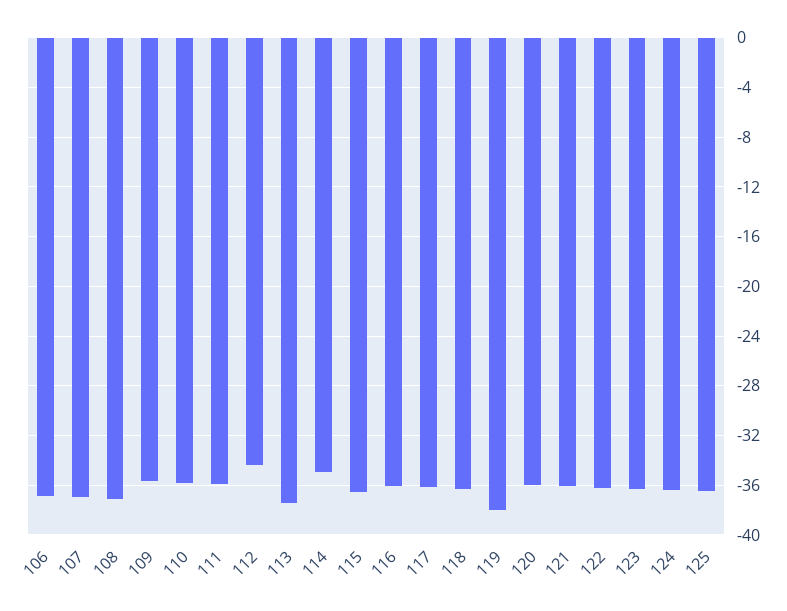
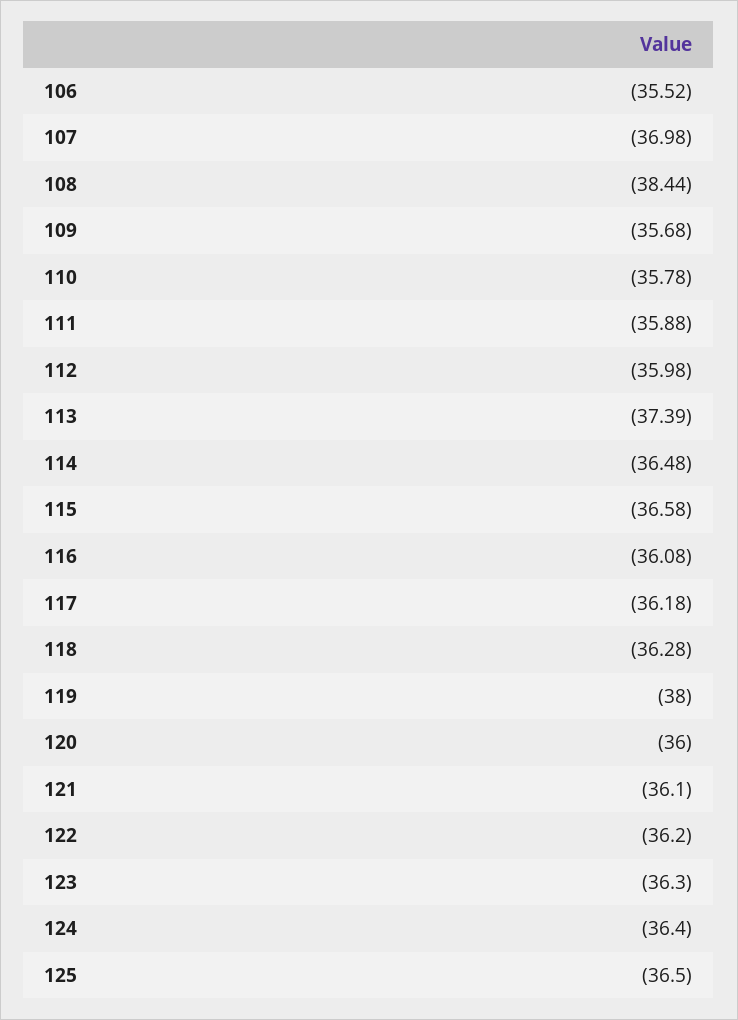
106: -37 -> -35.52
108: -37 -> -38.44
112: -34.5 -> -35.98
114: -35 -> -36.48

